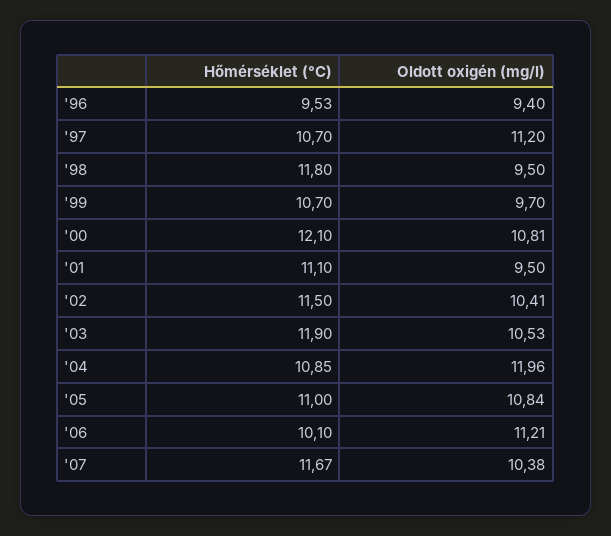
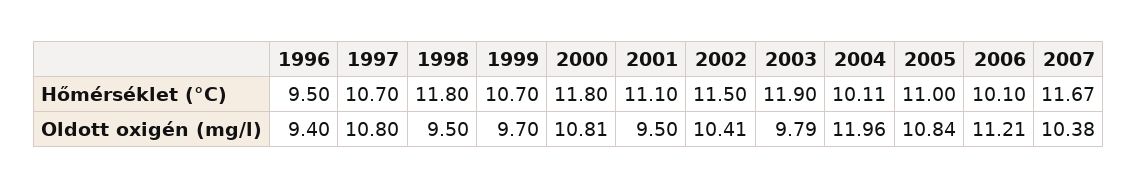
Hőmérséklet (°C), '96: 9.53 -> 9.5
Oldott oxigén (mg/l), '97: 11.2 -> 10.8
Hőmérséklet (°C), '00: 12.1 -> 11.8
Oldott oxigén (mg/l), '03: 10.53 -> 9.79
Hőmérséklet (°C), '04: 10.85 -> 10.11

